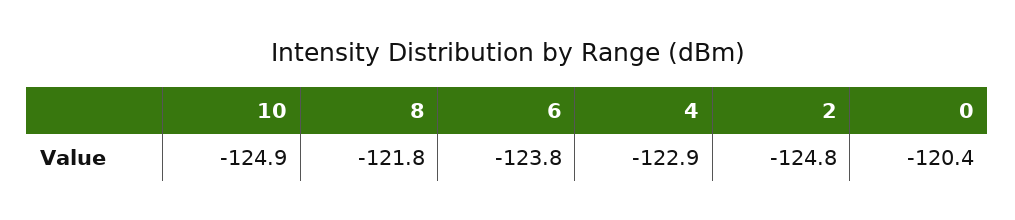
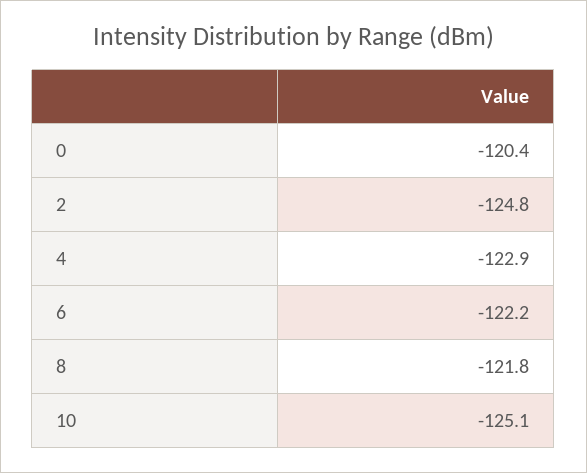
10: -124.9 -> -125.1
6: -123.8 -> -122.2

